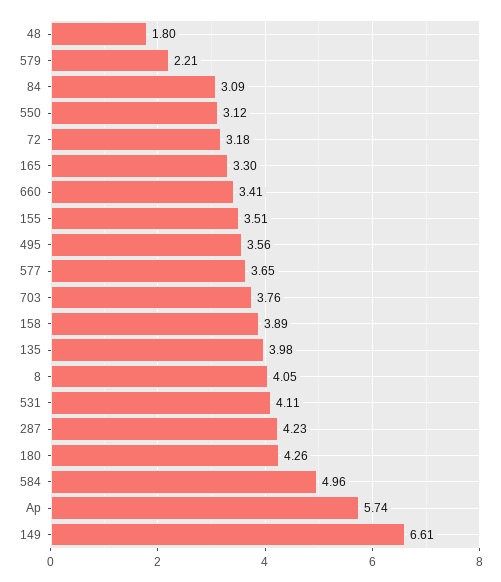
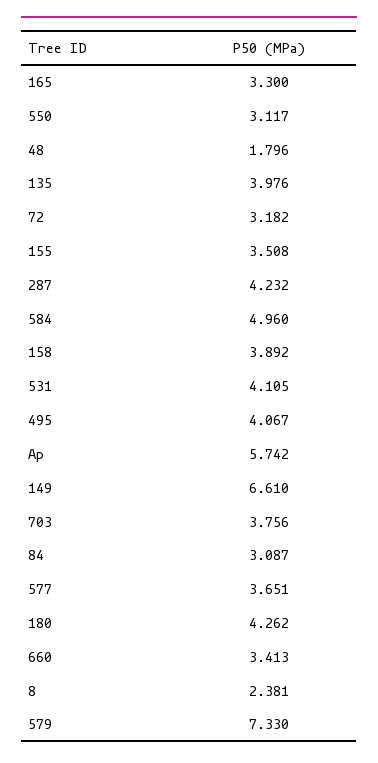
579: 2.21 -> 7.33
495: 3.56 -> 4.067
8: 4.05 -> 2.381

